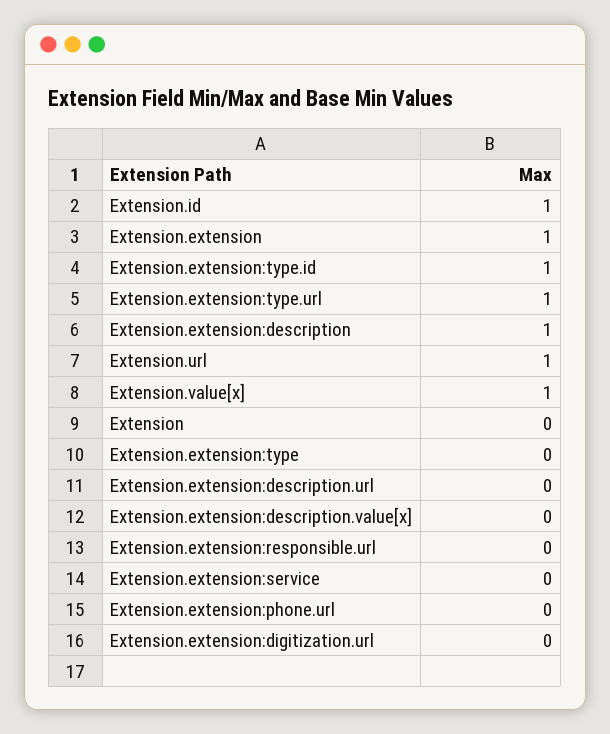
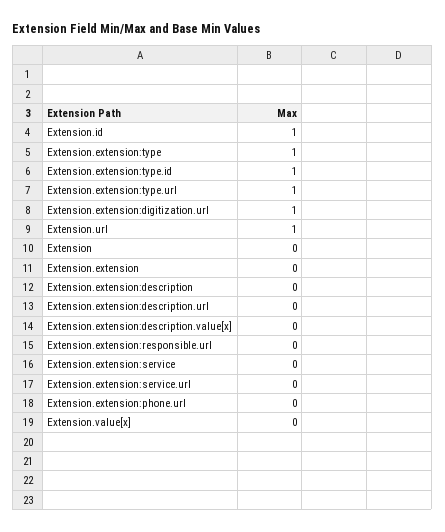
Extension.extension: 1 -> 0
Extension.extension:description: 1 -> 0
Extension.value[x]: 1 -> 0
Extension.extension:type: 0 -> 1
Extension.extension:digitization.url: 0 -> 1
Extension.extension:service.url: none -> 0

